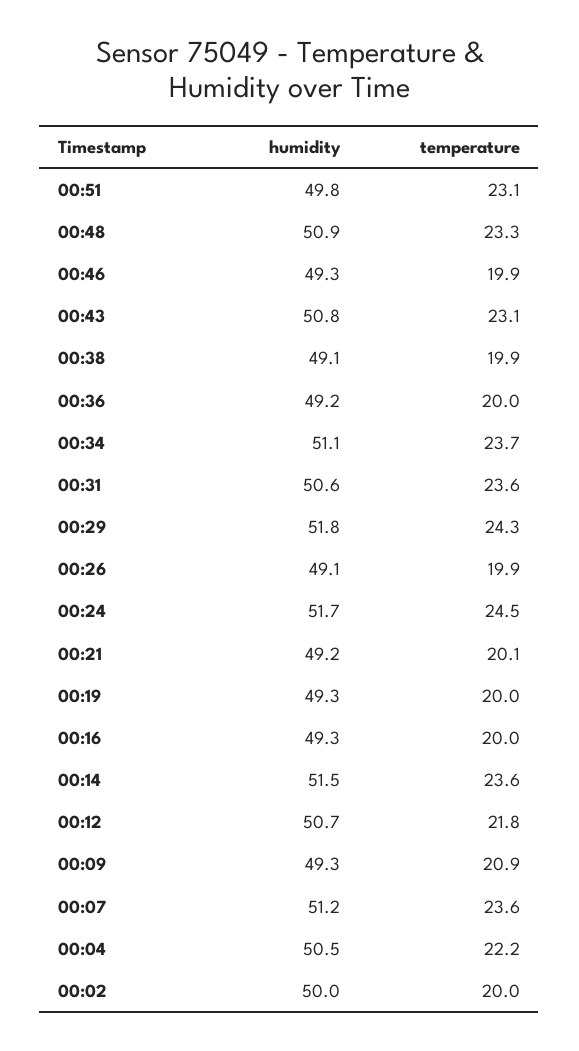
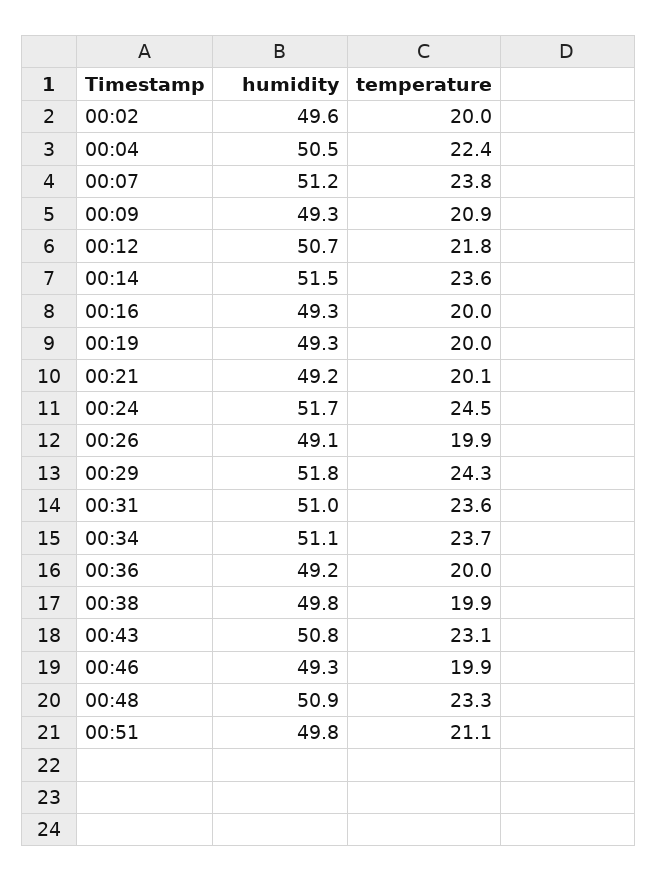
temperature, 00:51: 23.1 -> 21.1
humidity, 00:38: 49.1 -> 49.8
humidity, 00:31: 50.6 -> 51
temperature, 00:07: 23.6 -> 23.8
temperature, 00:04: 22.2 -> 22.4
humidity, 00:02: 50 -> 49.6

